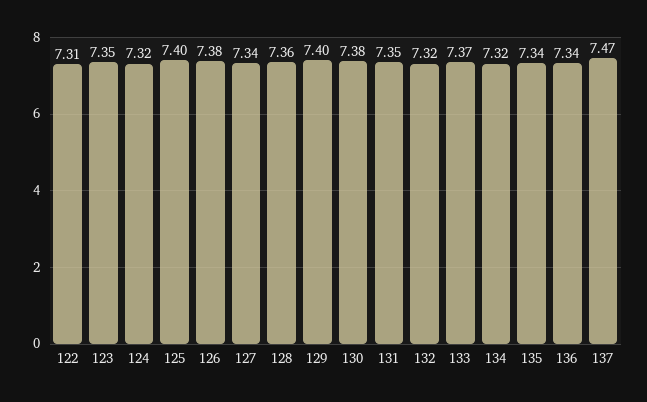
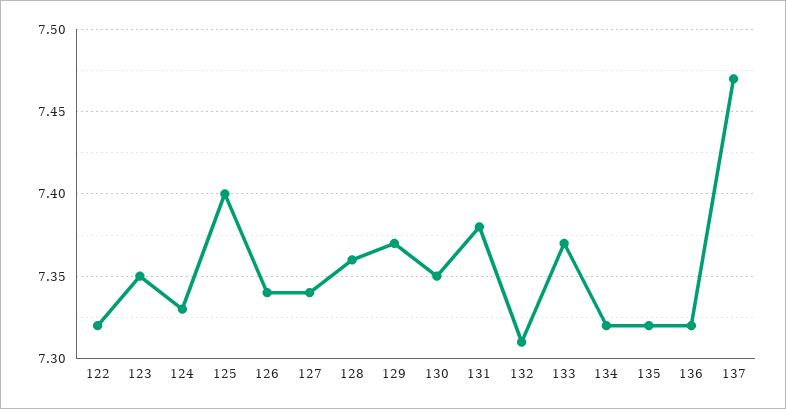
122: 7.31 -> 7.32
124: 7.32 -> 7.33
126: 7.38 -> 7.34
129: 7.4 -> 7.37
130: 7.38 -> 7.35
131: 7.35 -> 7.38
132: 7.32 -> 7.31
135: 7.34 -> 7.32
136: 7.34 -> 7.32

